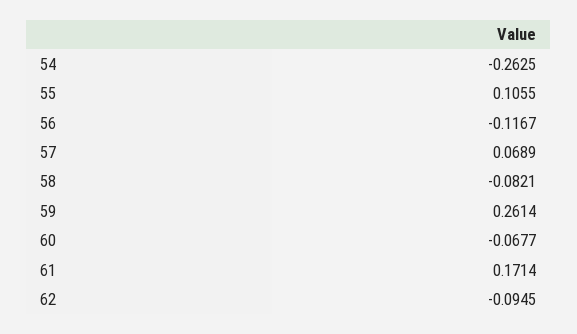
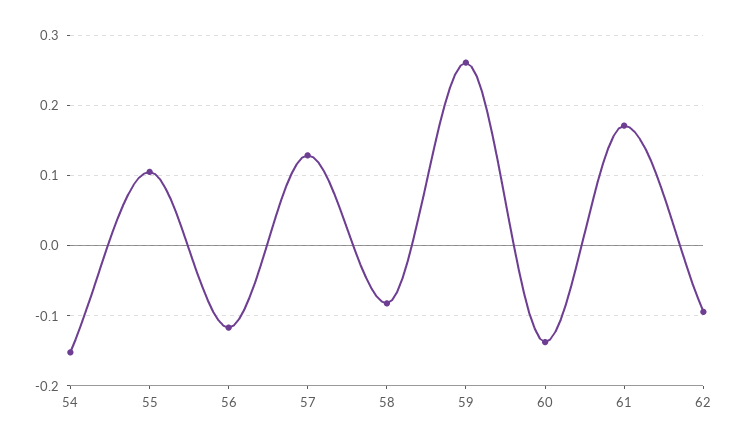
54: -0.2625 -> -0.15
57: 0.0689 -> 0.13
60: -0.0677 -> -0.14

